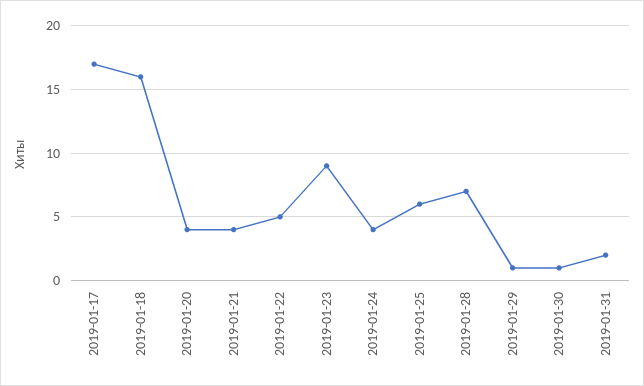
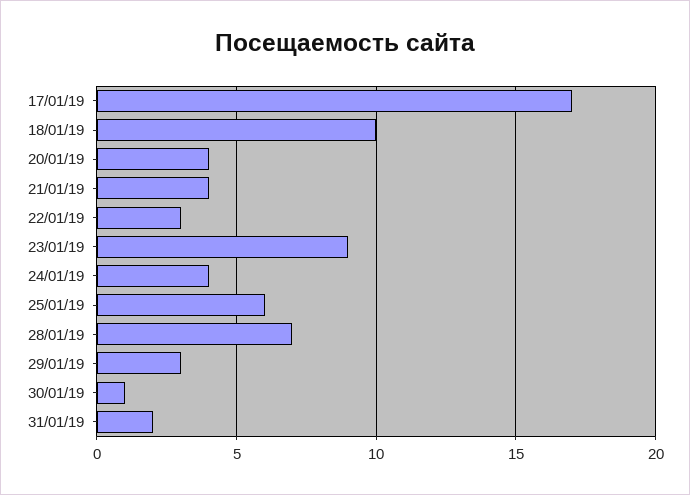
2019-01-18: 16 -> 10
2019-01-22: 5 -> 3
2019-01-29: 1 -> 3

